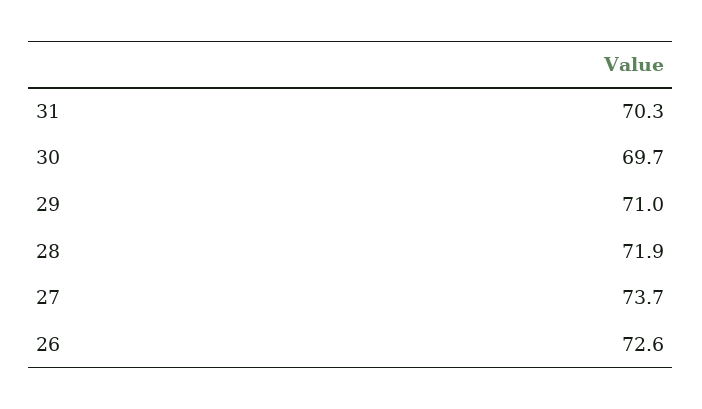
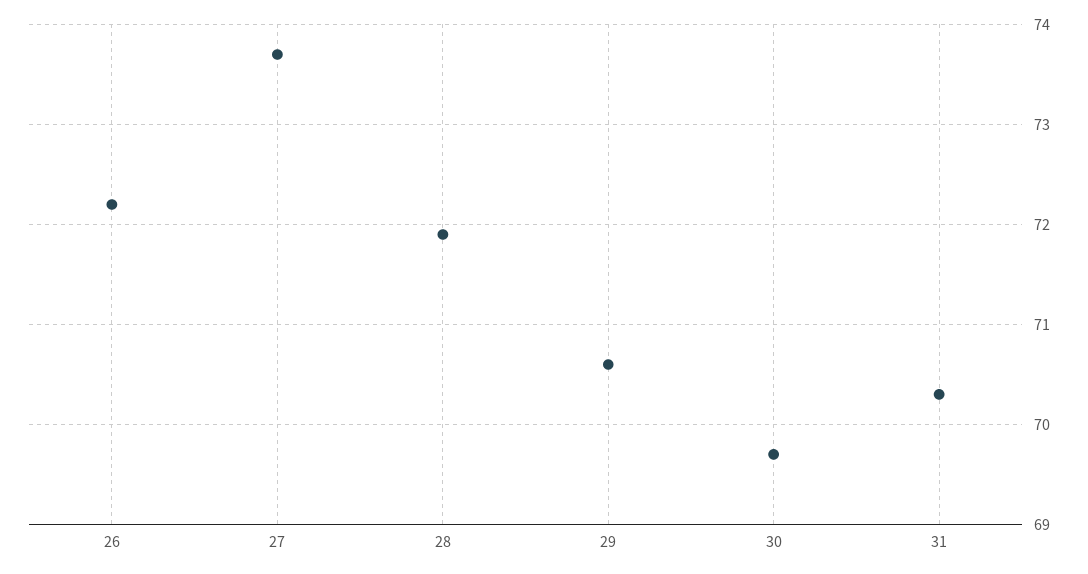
29: 71 -> 70.6
26: 72.6 -> 72.2

